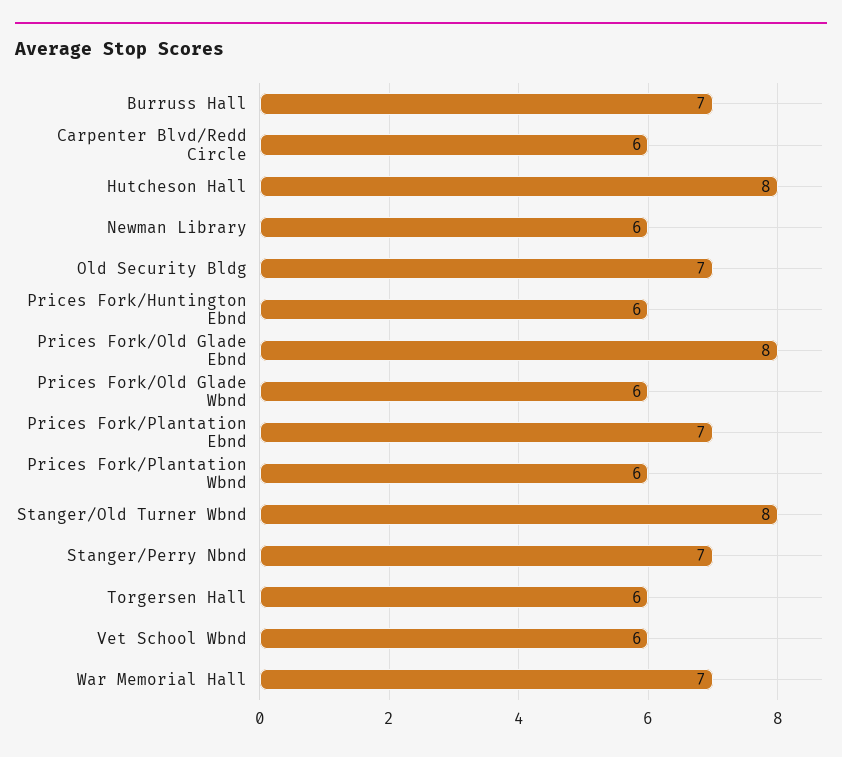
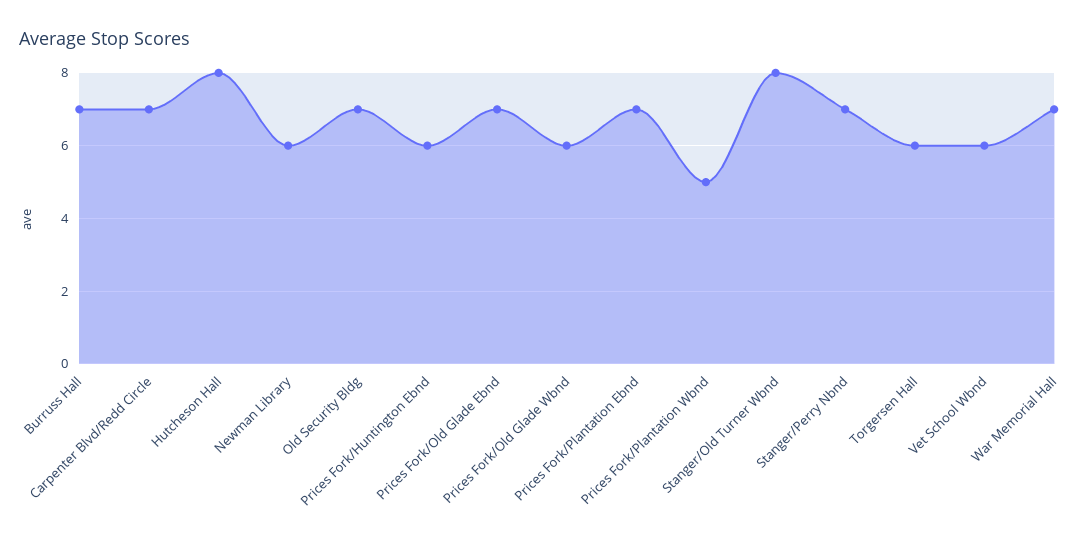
Carpenter Blvd/Redd Circle: 6 -> 7
Prices Fork/Old Glade Ebnd: 8 -> 7
Prices Fork/Plantation Wbnd: 6 -> 5

